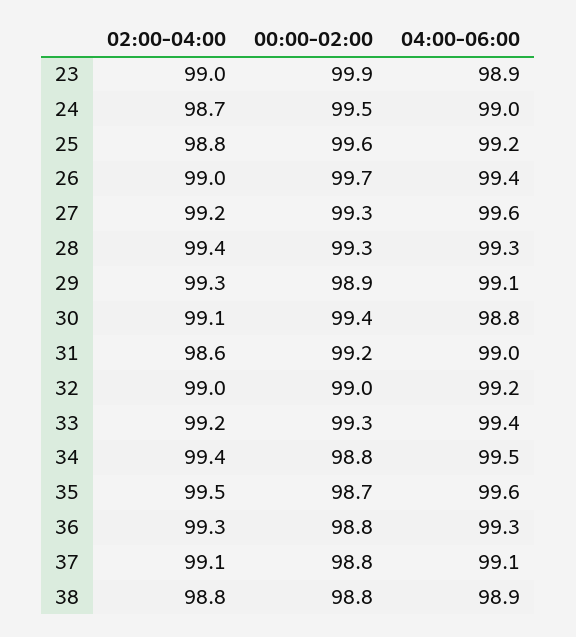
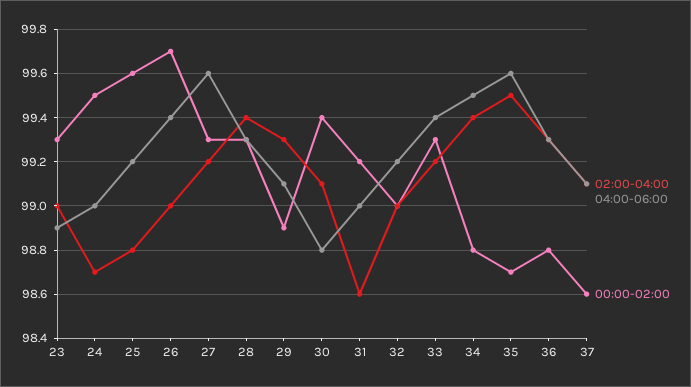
00:00-02:00, 23: 99.9 -> 99.3
00:00-02:00, 37: 98.8 -> 98.6
02:00-04:00, 38: 98.8 -> none
00:00-02:00, 38: 98.8 -> none
04:00-06:00, 38: 98.9 -> none

